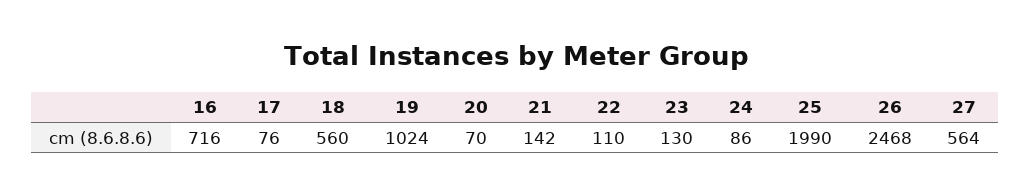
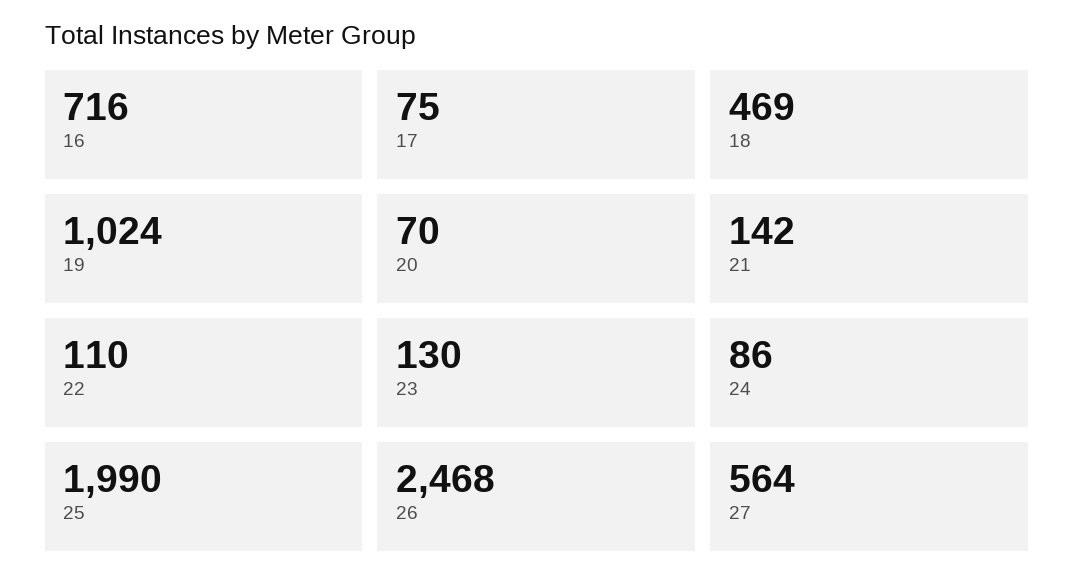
17: 76 -> 75
18: 560 -> 469

